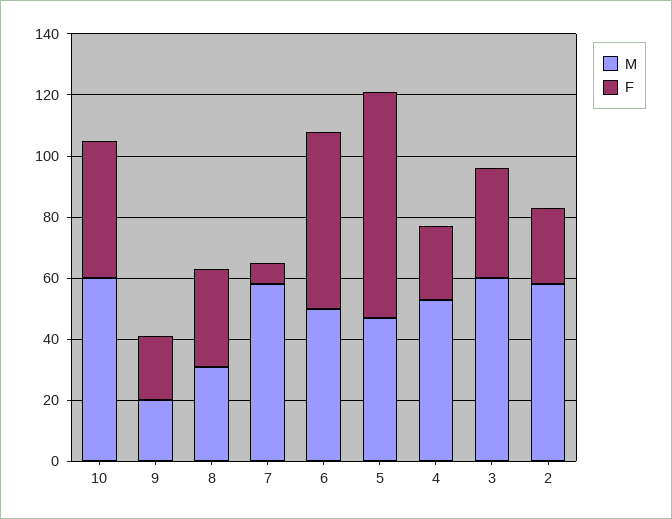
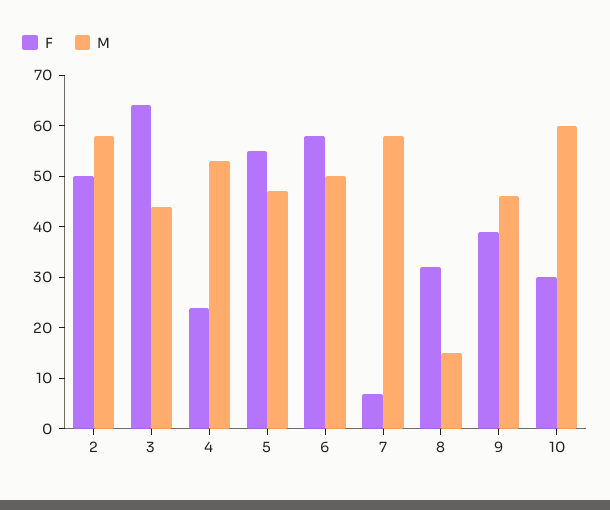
F, 10: 45 -> 30
M, 9: 20 -> 45
F, 9: 20 -> 40
M, 8: 30 -> 15
F, 5: 75 -> 55
M, 3: 60 -> 45
F, 3: 35 -> 65
F, 2: 25 -> 50

